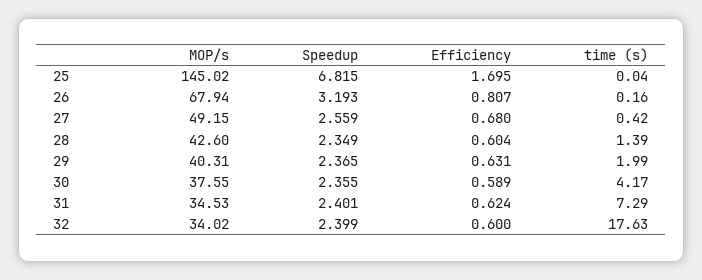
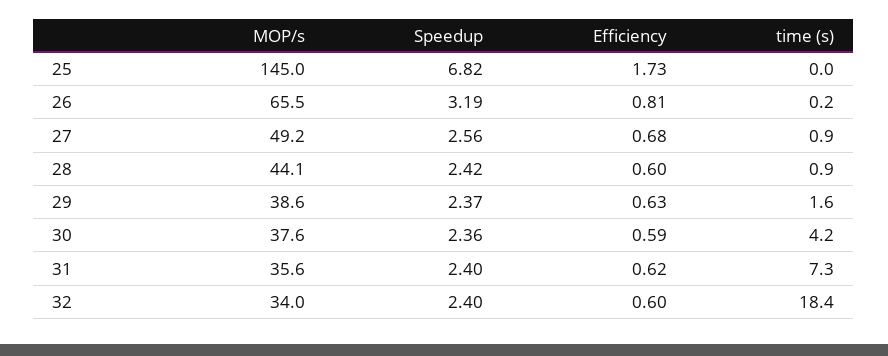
Efficiency, 25: 1.695 -> 1.73
MOP/s, 26: 67.94 -> 65.5
time (s), 27: 0.42 -> 0.9
MOP/s, 28: 42.6 -> 44.1
Speedup, 28: 2.349 -> 2.42
time (s), 28: 1.39 -> 0.9
MOP/s, 29: 40.31 -> 38.6
time (s), 29: 1.99 -> 1.6
MOP/s, 31: 34.53 -> 35.6
time (s), 32: 17.63 -> 18.4

